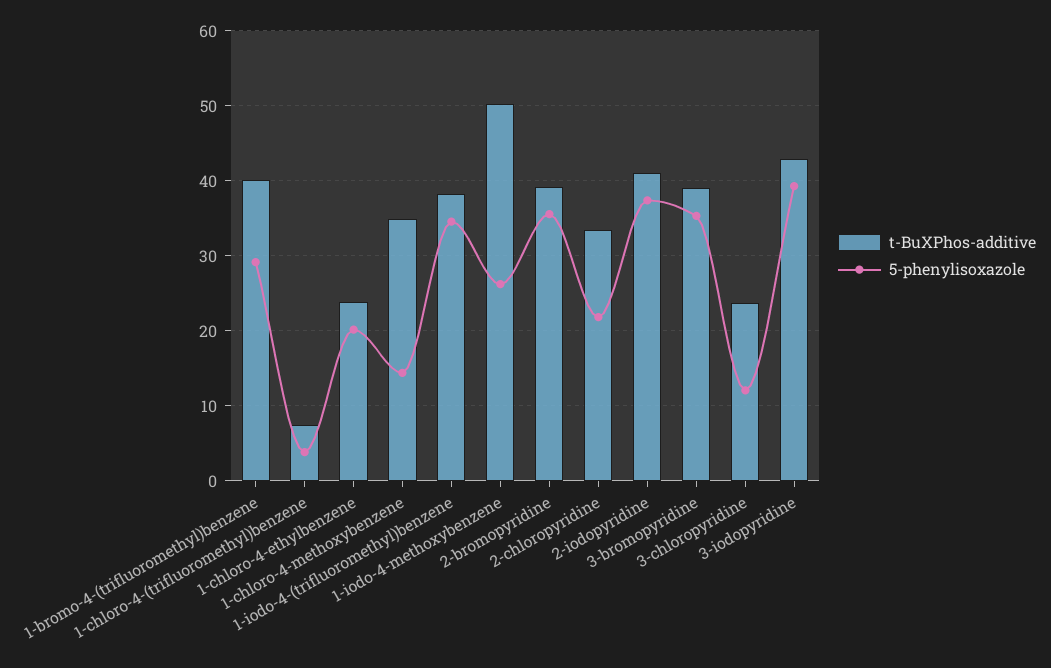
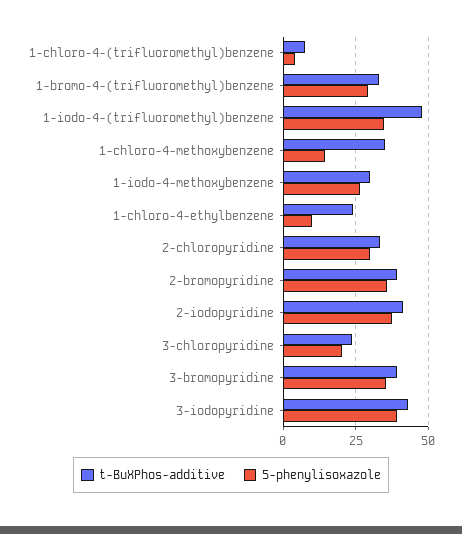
t-BuXPhos-additive, 1-bromo-4-(trifluoromethyl)benzene: 40 -> 32.5
5-phenylisoxazole, 1-chloro-4-ethylbenzene: 20 -> 10
t-BuXPhos-additive, 1-iodo-4-(trifluoromethyl)benzene: 38 -> 47.5
t-BuXPhos-additive, 1-iodo-4-methoxybenzene: 50 -> 30
5-phenylisoxazole, 2-chloropyridine: 22 -> 30
5-phenylisoxazole, 3-chloropyridine: 12 -> 20

